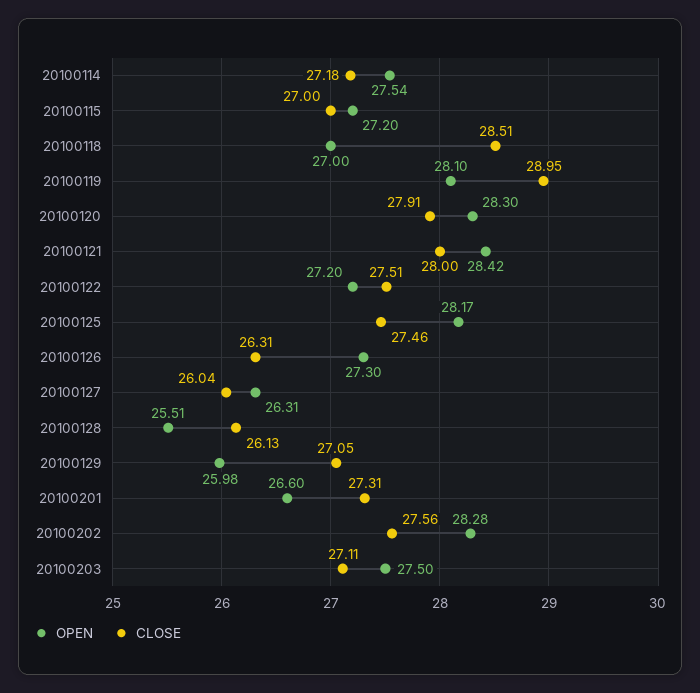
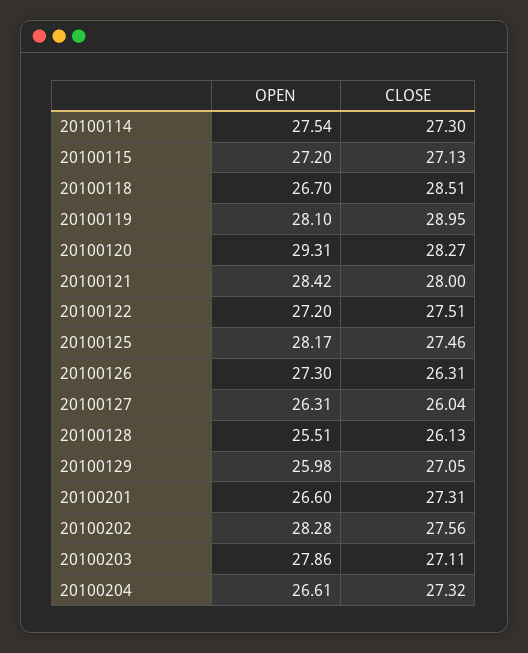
CLOSE, 20100114: 27.18 -> 27.3
CLOSE, 20100115: 27 -> 27.13
OPEN, 20100118: 27 -> 26.7
OPEN, 20100120: 28.3 -> 29.31
CLOSE, 20100120: 27.91 -> 28.27
OPEN, 20100203: 27.5 -> 27.86
OPEN, 20100204: none -> 26.61
CLOSE, 20100204: none -> 27.32

